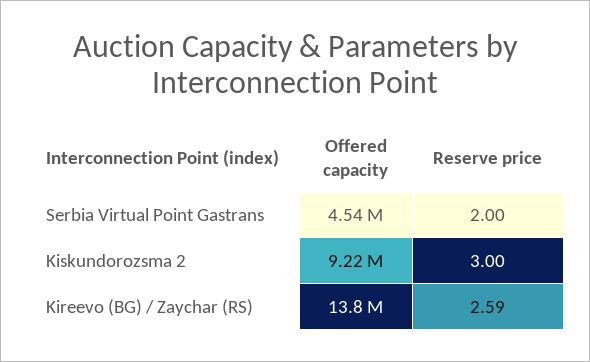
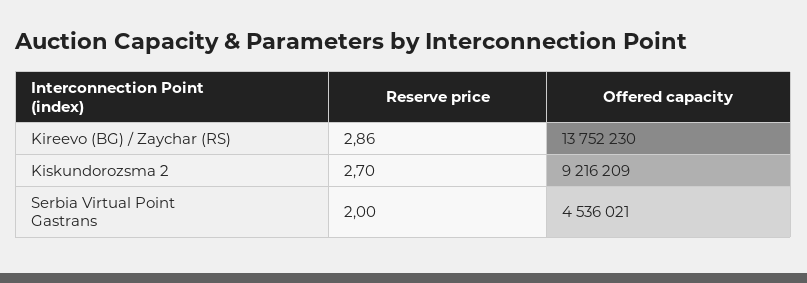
Reserve price, Kiskundorozsma 2: 3 -> 2.7
Reserve price, Kireevo (BG) / Zaychar (RS): 2.59 -> 2.86

